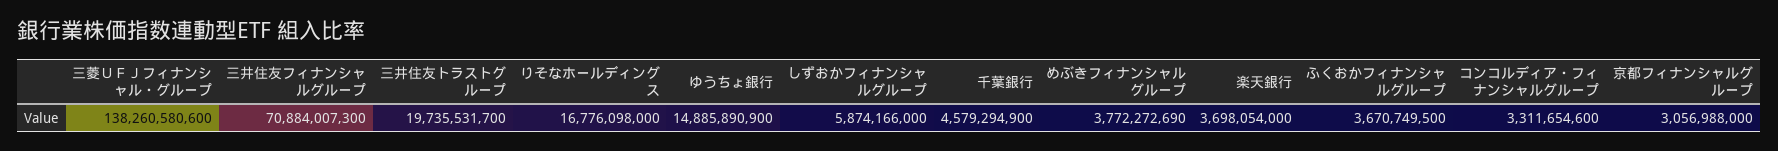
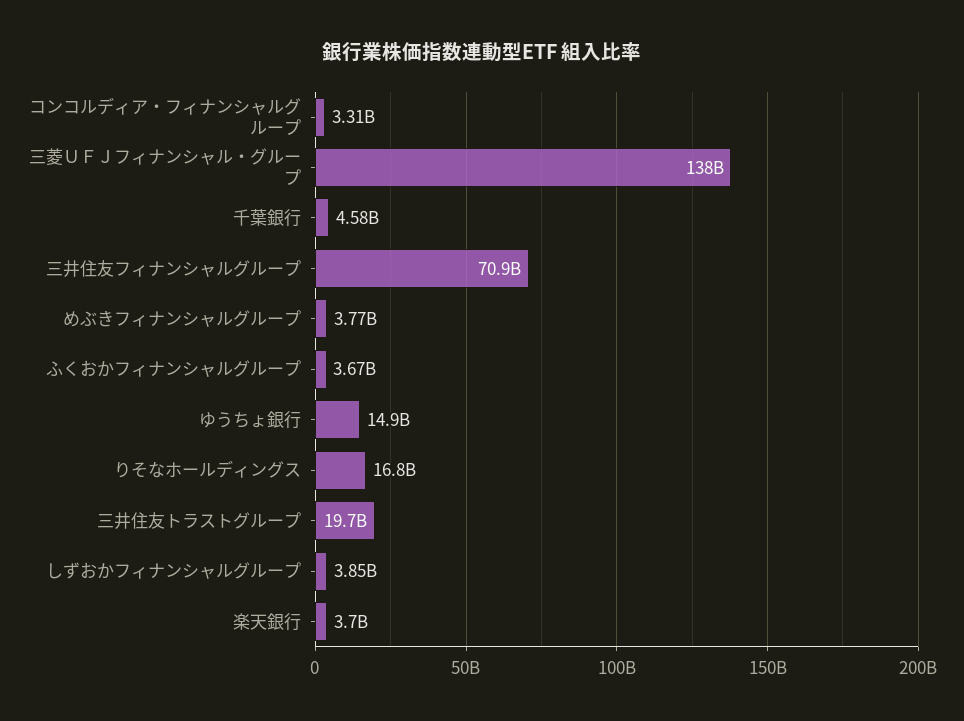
しずおかフィナンシャルグループ: 5874166000 -> 3850000000
京都フィナンシャルグループ: 3056988000 -> none

